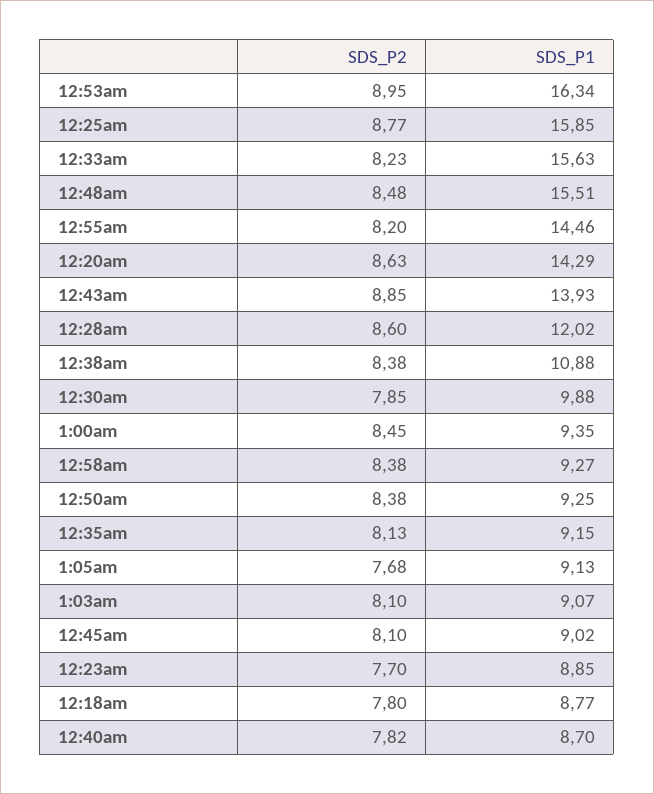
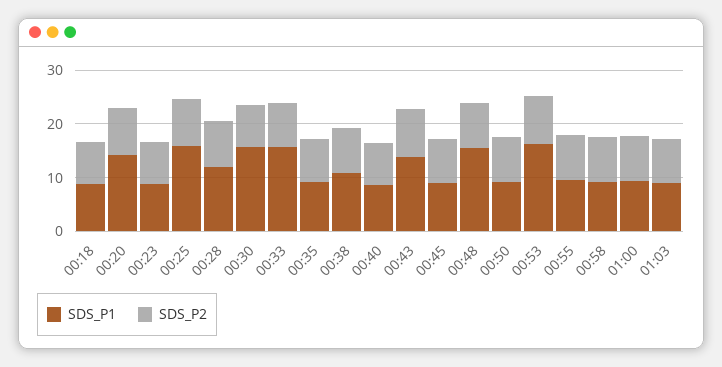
SDS_P1, 12:55am: 14.46 -> 10
SDS_P1, 12:30am: 9.88 -> 16
SDS_P2, 1:05am: 7.68 -> none
SDS_P1, 1:05am: 9.13 -> none

